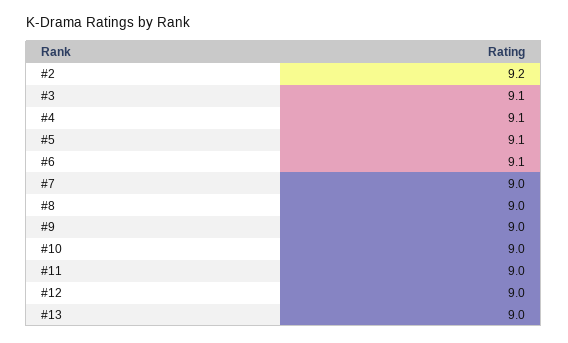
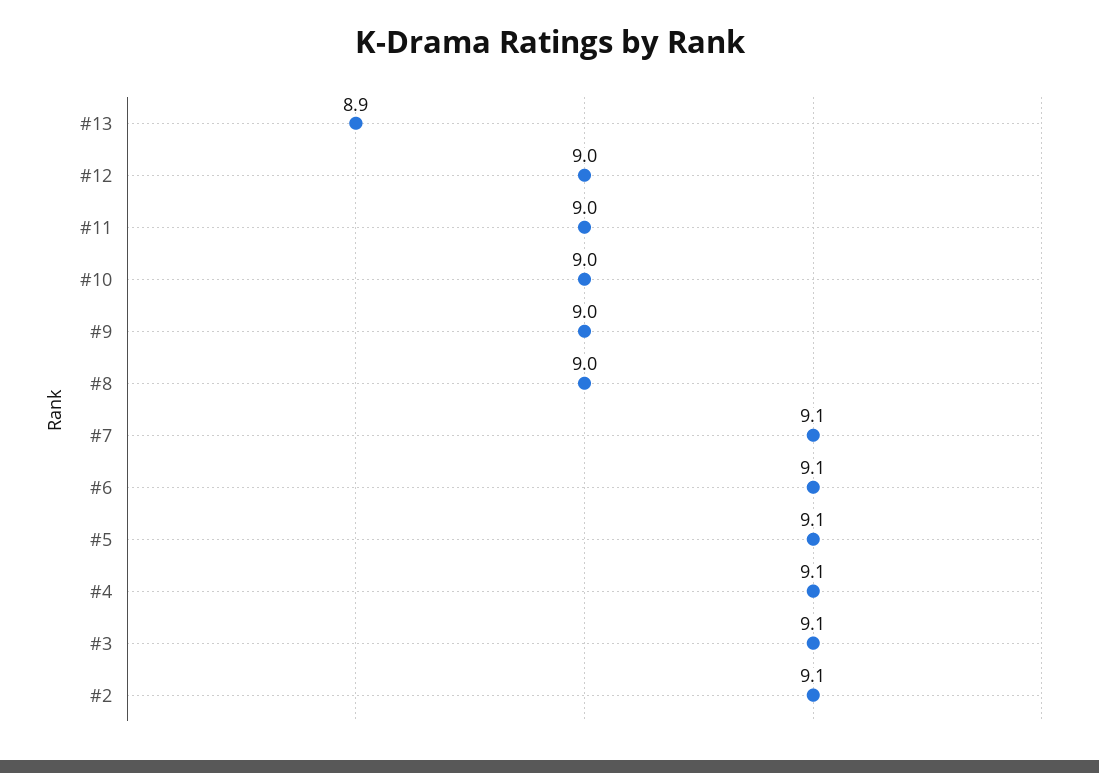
#2: 9.2 -> 9.1
#7: 9 -> 9.1
#13: 9 -> 8.9

